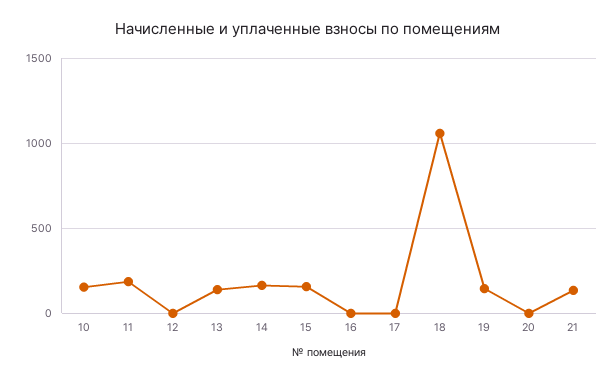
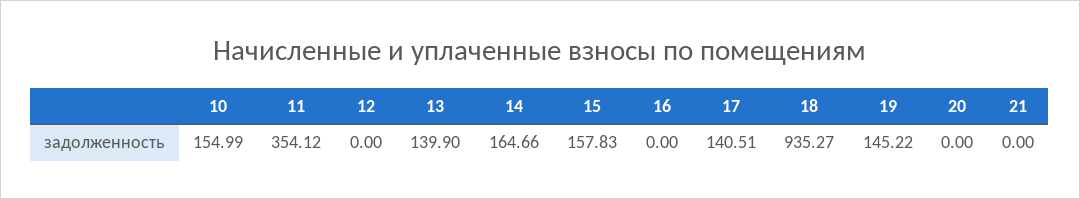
11: 200 -> 354.12
17: 0 -> 140.51
18: 1050 -> 935.27
21: 150 -> 0

